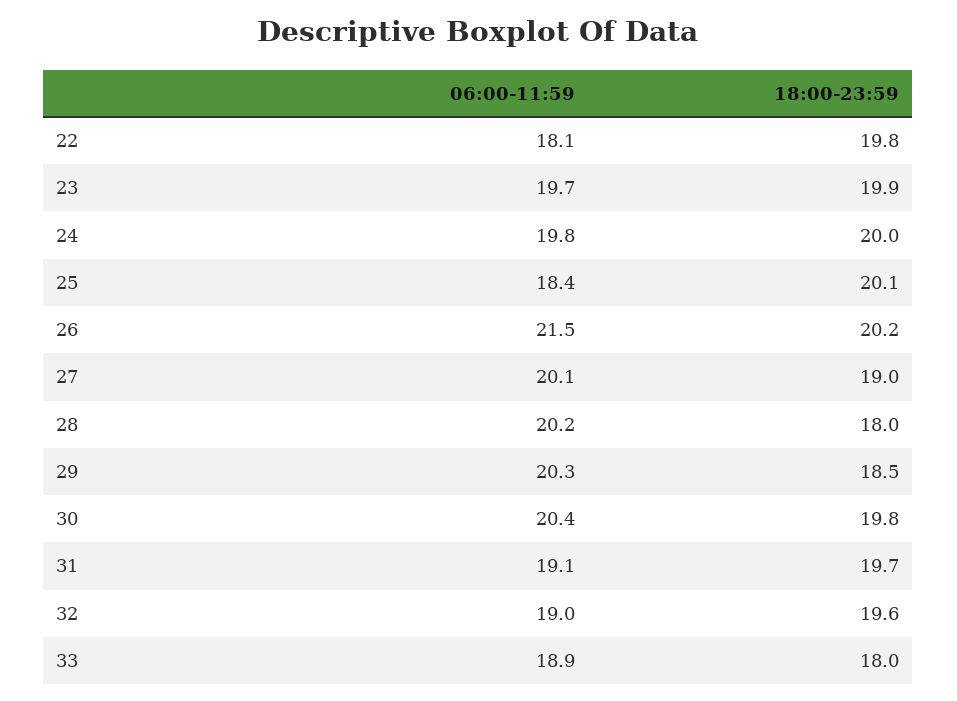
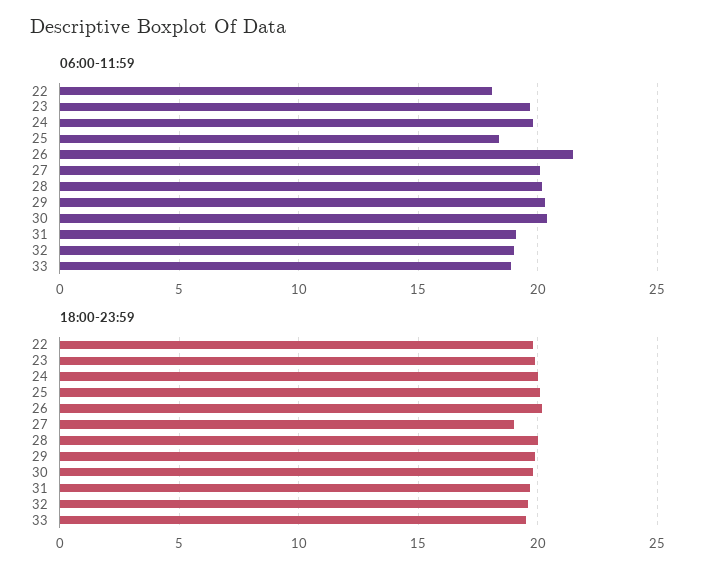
18:00-23:59, 28: 18 -> 20
18:00-23:59, 29: 18.5 -> 20
18:00-23:59, 33: 18 -> 19.5

